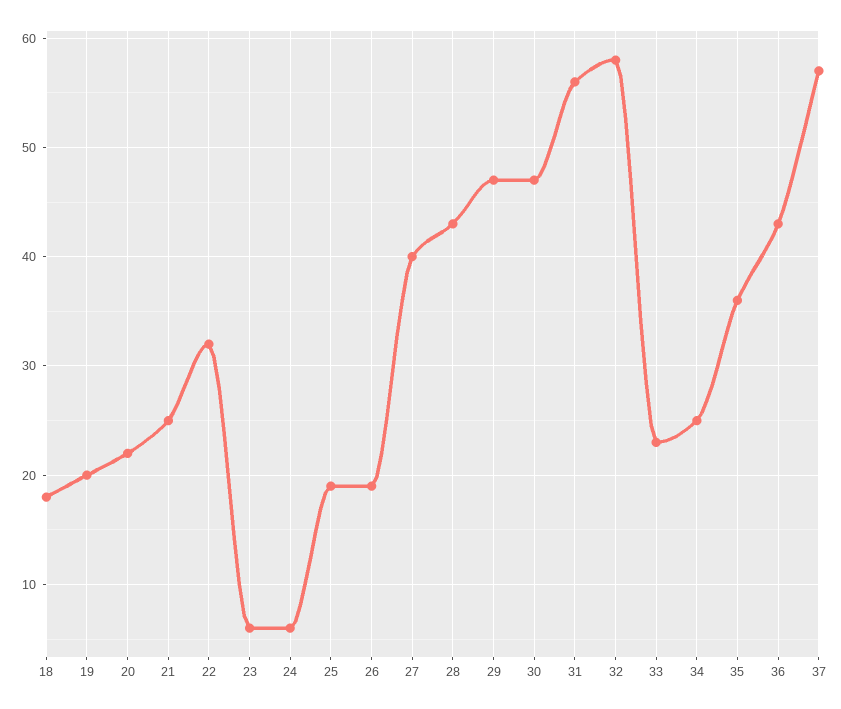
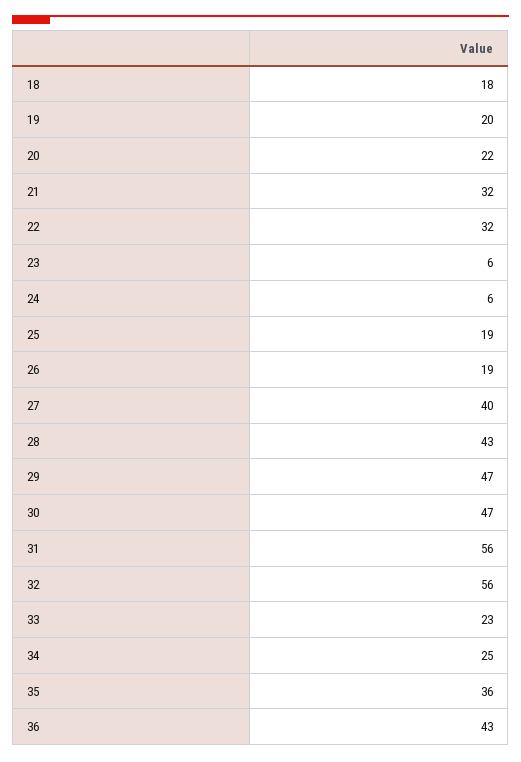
21: 25 -> 32
32: 58 -> 56
37: 57 -> none

